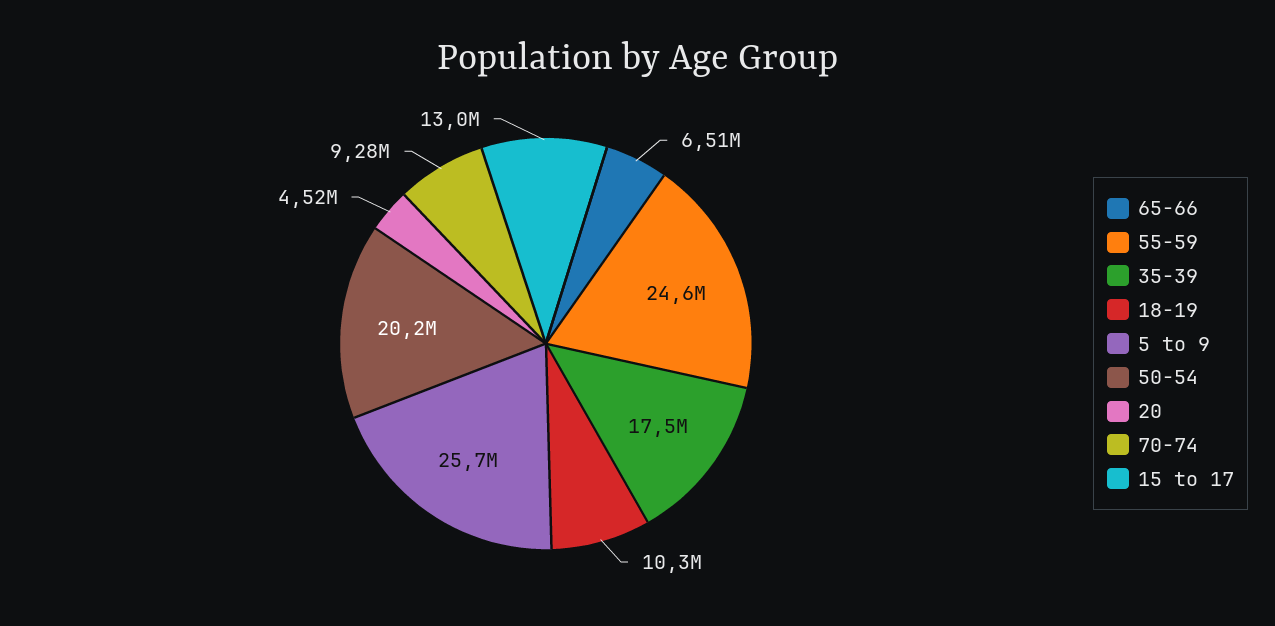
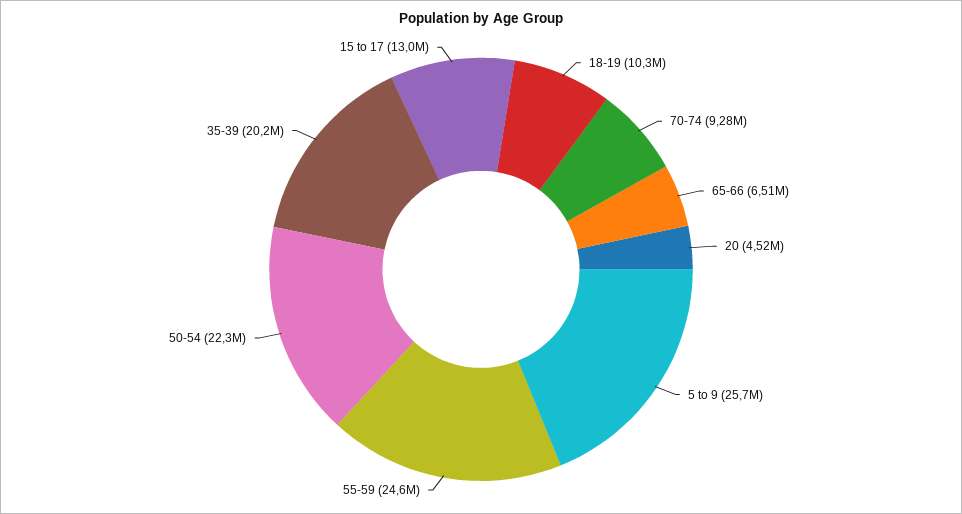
35-39: 17500000 -> 20200000
50-54: 20200000 -> 22300000

